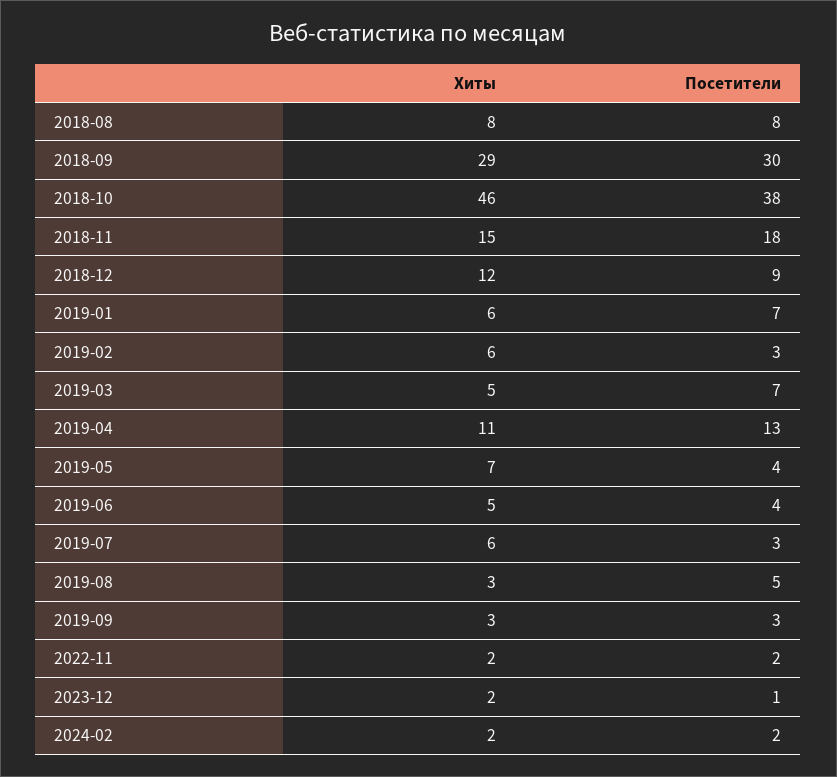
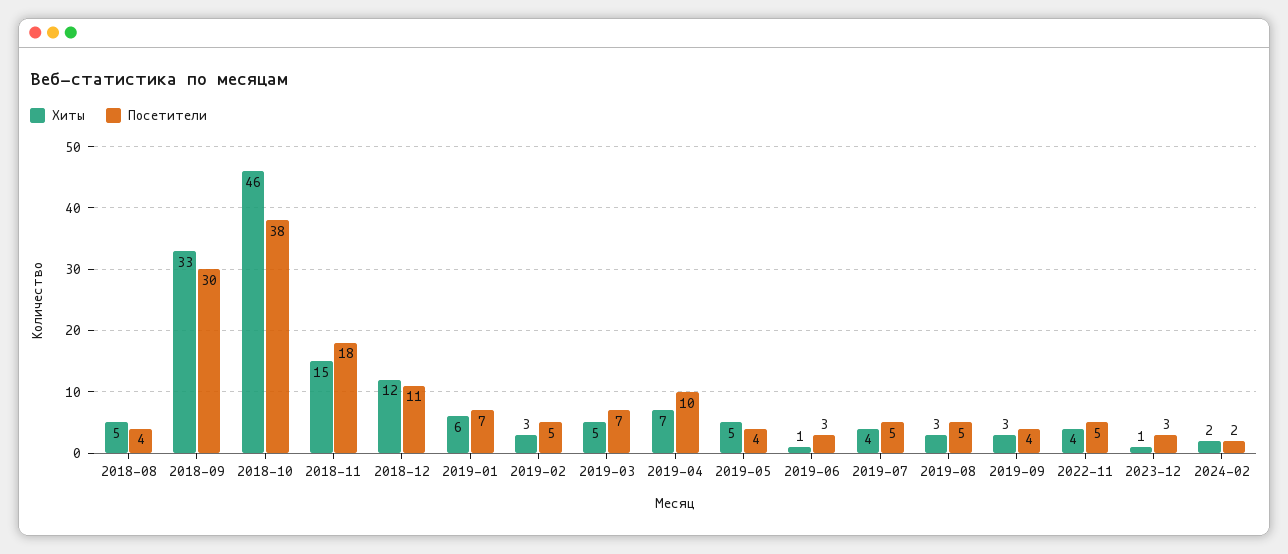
Хиты, 2018-08: 8 -> 5
Посетители, 2018-08: 8 -> 4
Хиты, 2018-09: 29 -> 33
Посетители, 2018-12: 9 -> 11
Хиты, 2019-02: 6 -> 3
Посетители, 2019-02: 3 -> 5
Хиты, 2019-04: 11 -> 7
Посетители, 2019-04: 13 -> 10
Хиты, 2019-05: 7 -> 5
Хиты, 2019-06: 5 -> 1
Посетители, 2019-06: 4 -> 3
Хиты, 2019-07: 6 -> 4
Посетители, 2019-07: 3 -> 5
Посетители, 2019-09: 3 -> 4
Хиты, 2022-11: 2 -> 4
Посетители, 2022-11: 2 -> 5
Хиты, 2023-12: 2 -> 1
Посетители, 2023-12: 1 -> 3

